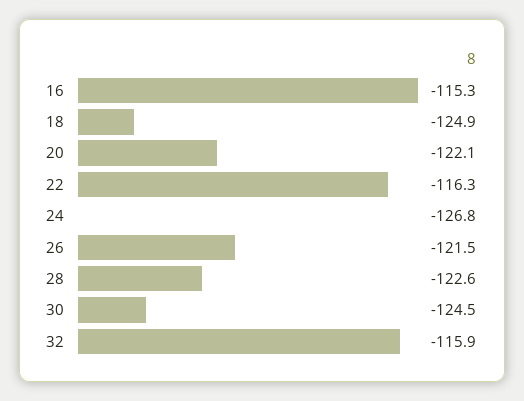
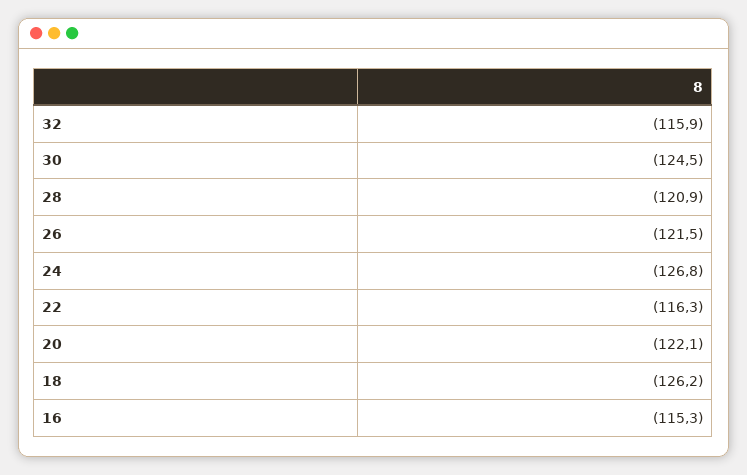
18: -124.9 -> -126.2
28: -122.6 -> -120.9

